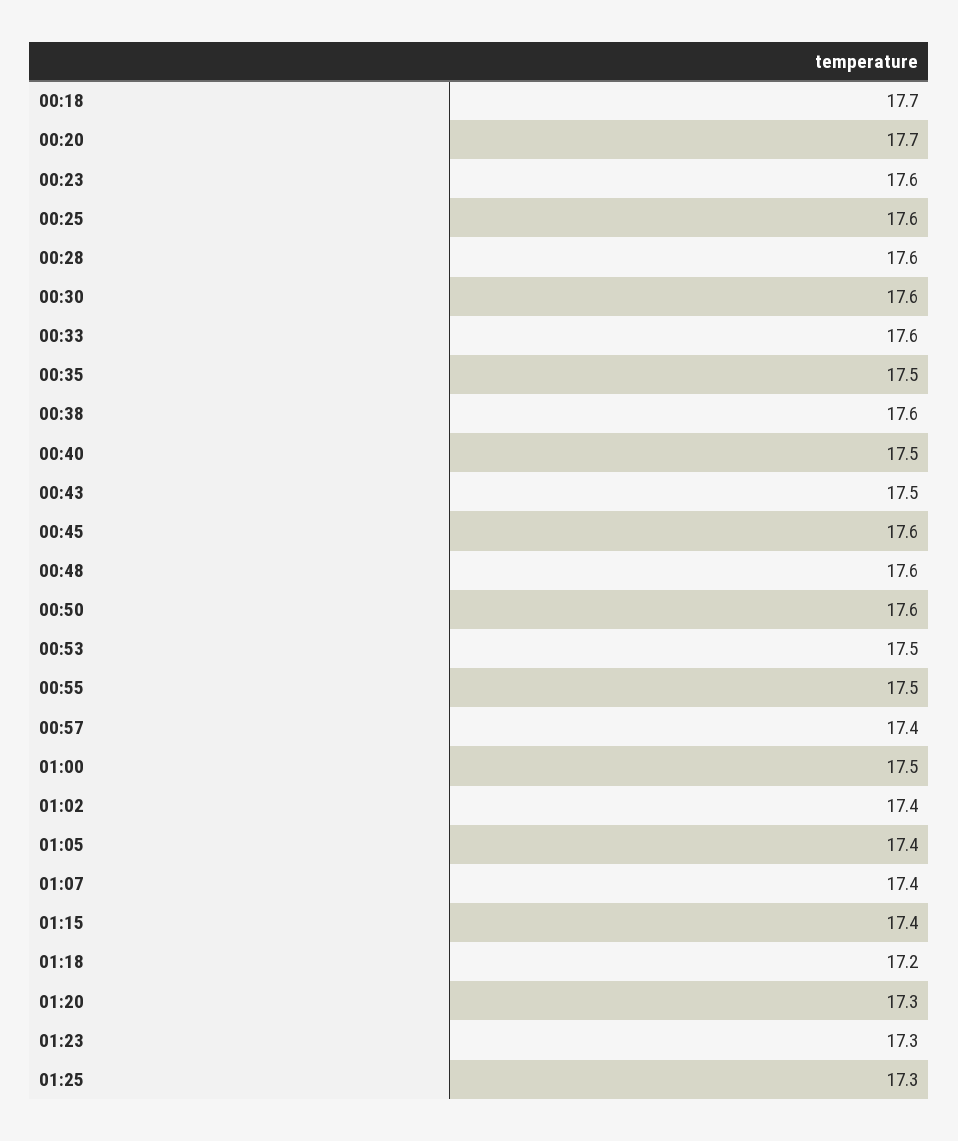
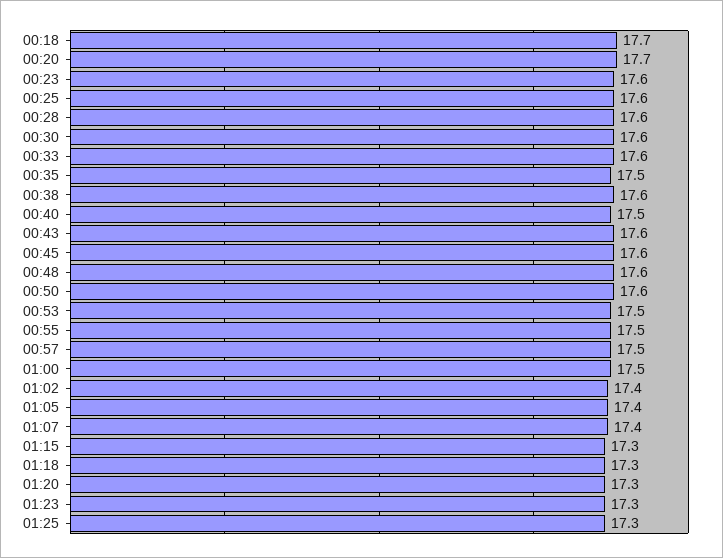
00:43: 17.5 -> 17.6
00:57: 17.4 -> 17.5
01:15: 17.4 -> 17.3
01:18: 17.2 -> 17.3

